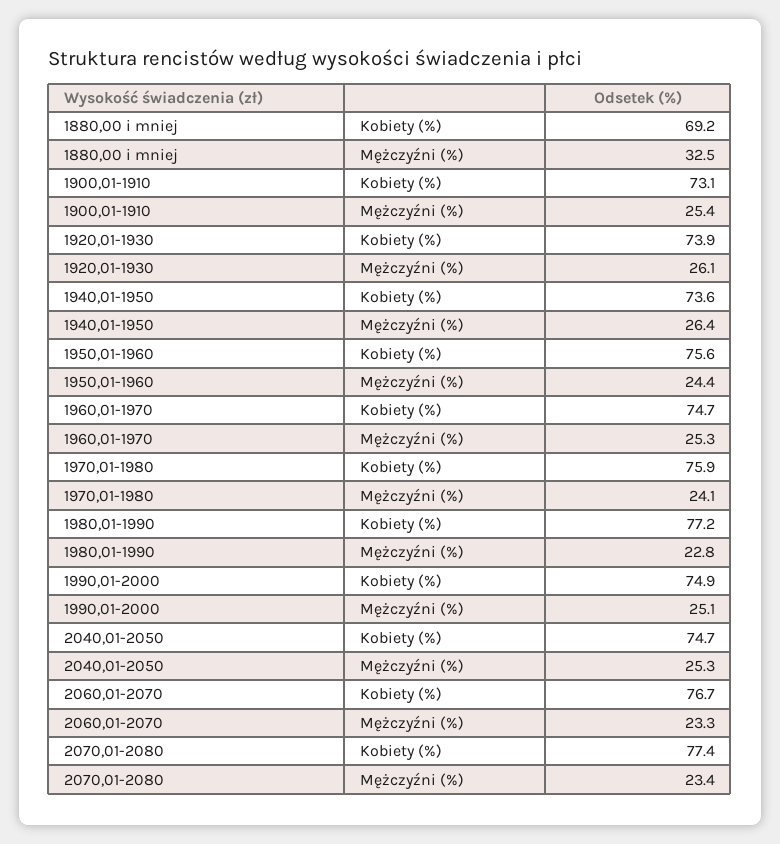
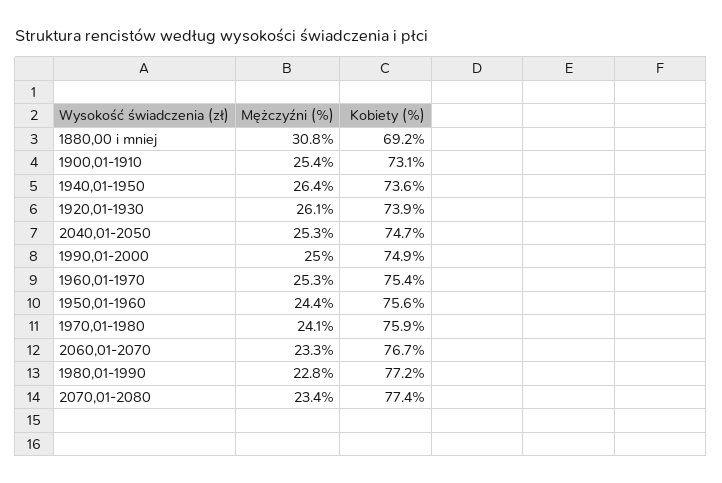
1880,00 i mniej, Mężczyźni (%): 32.5 -> 30.8
1960,01-1970, Kobiety (%): 74.7 -> 75.4
1990,01-2000, Mężczyźni (%): 25.1 -> 25

